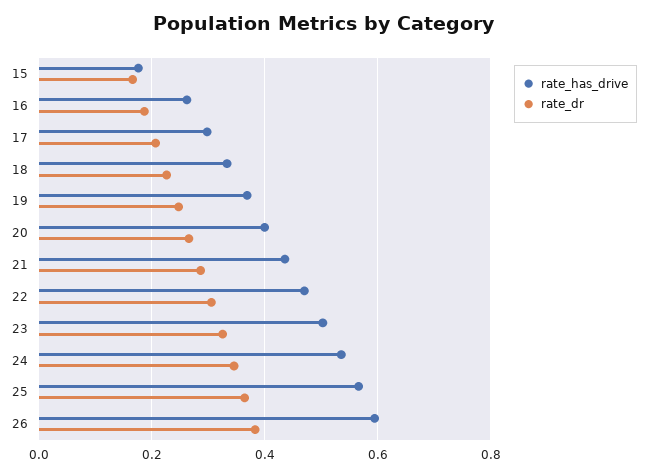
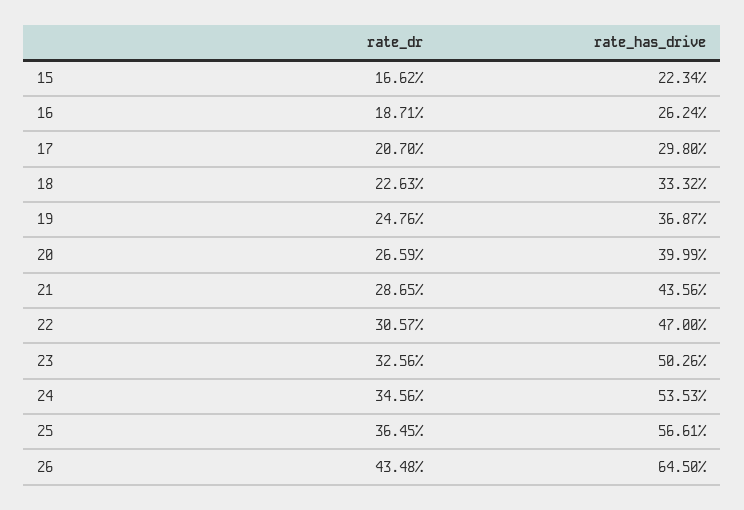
rate_has_drive, 15: 0.18 -> 0.2234
rate_has_drive, 26: 0.6 -> 0.645
rate_dr, 26: 0.38 -> 0.4348

